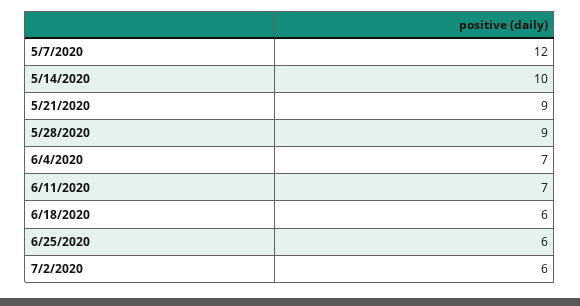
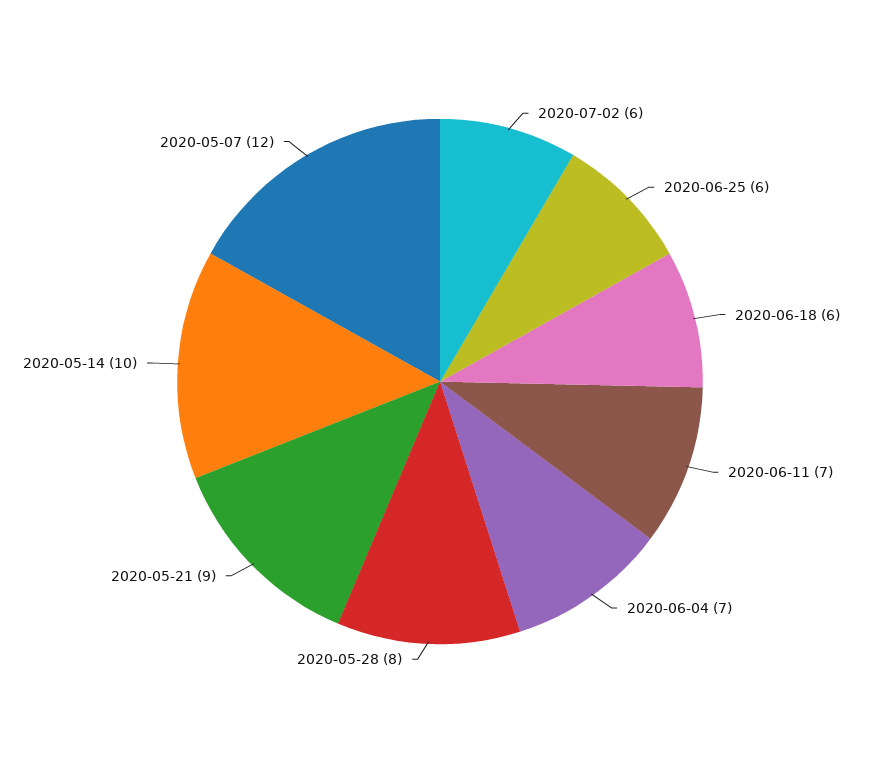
5/28/2020: 9 -> 8

